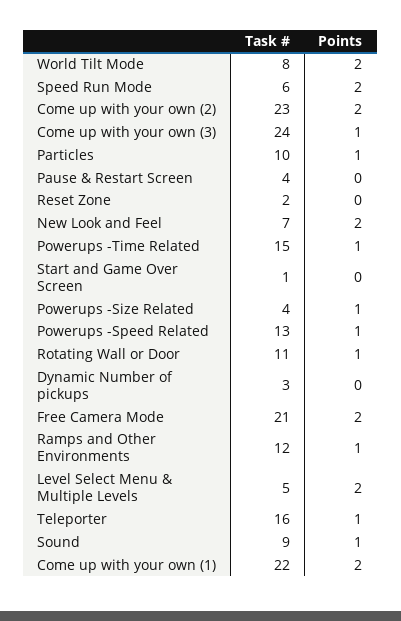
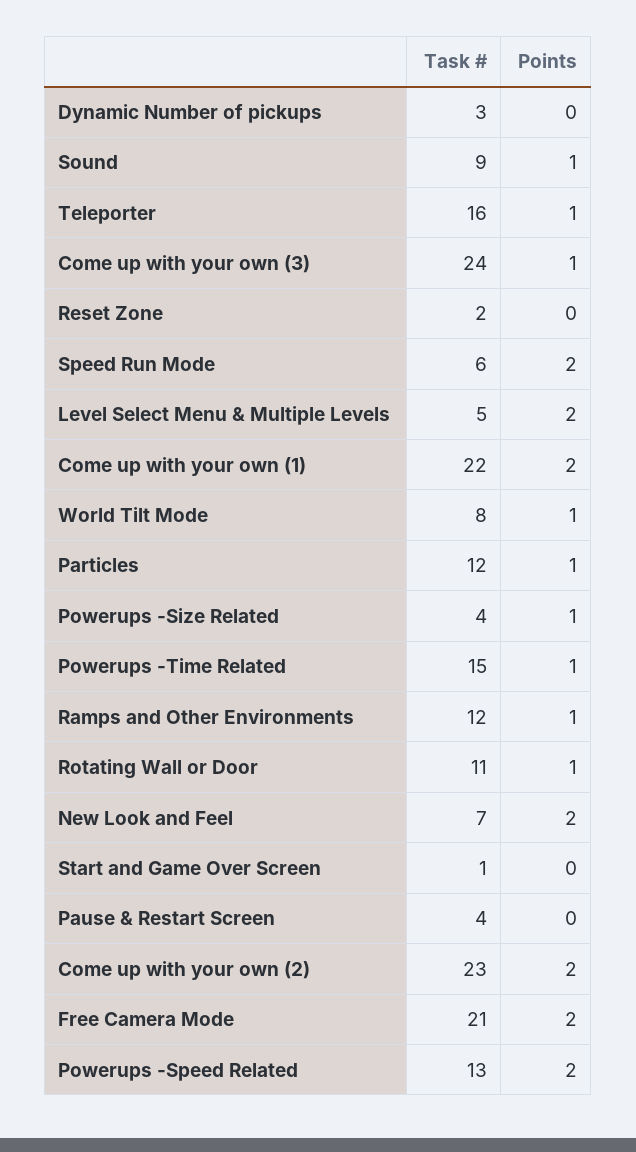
Points, World Tilt Mode: 2 -> 1
Task #, Particles: 10 -> 12
Points, Powerups -Speed Related: 1 -> 2

